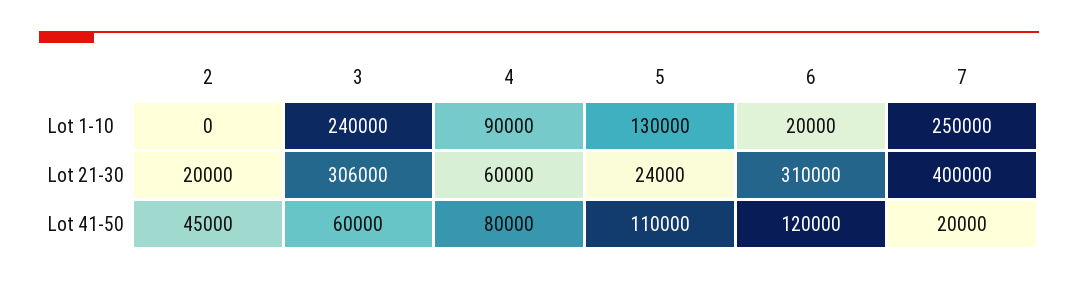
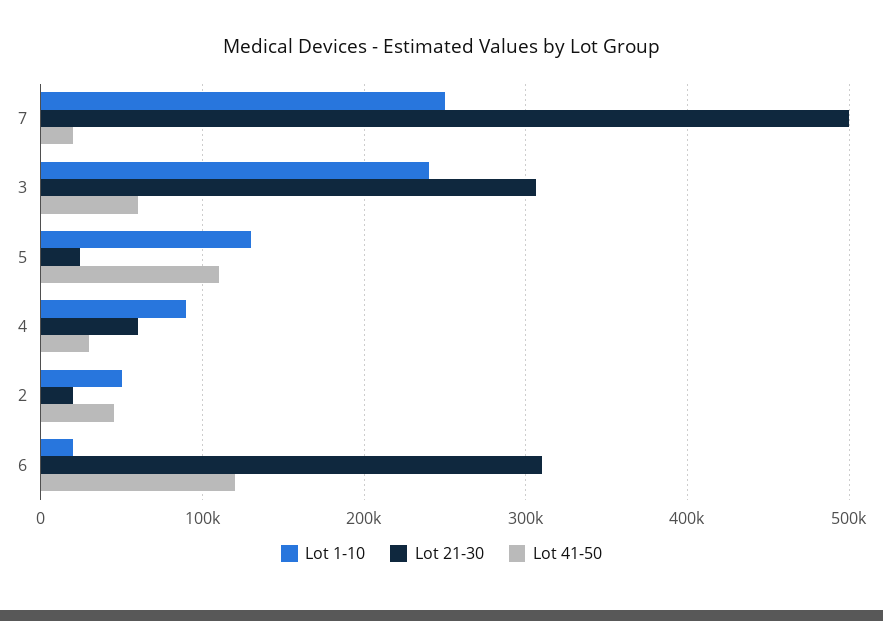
Lot 1-10, 2: 0 -> 50000
Lot 21-30, 7: 400000 -> 500000
Lot 41-50, 4: 80000 -> 30000

